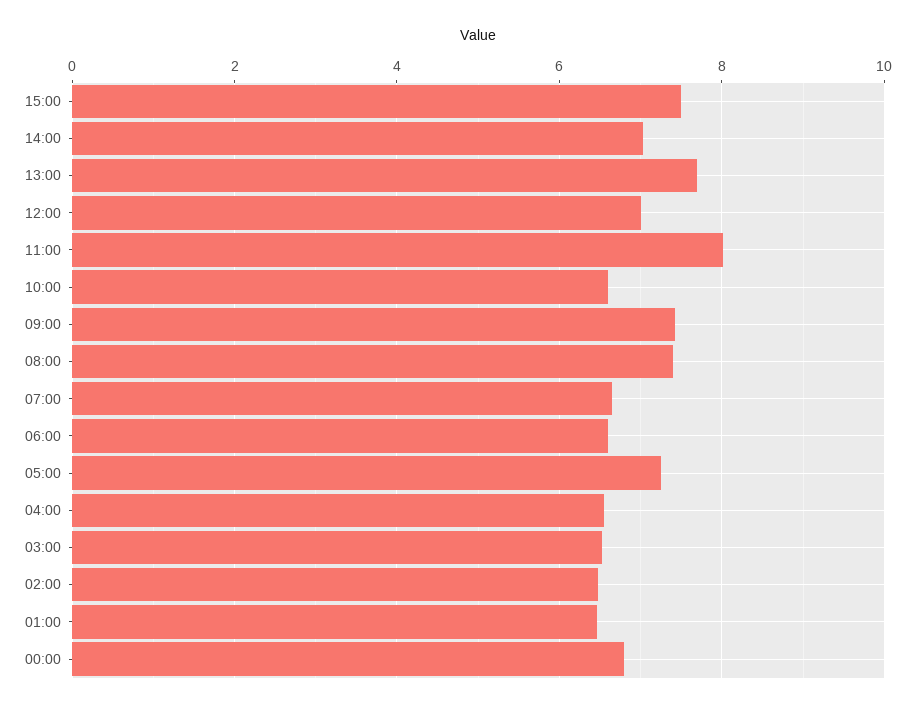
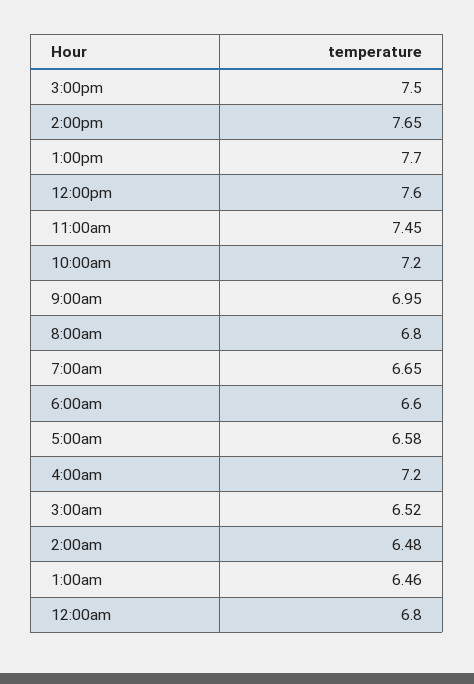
14:00: 7 -> 7.65
12:00: 7 -> 7.6
11:00: 8 -> 7.45
10:00: 6.6 -> 7.2
09:00: 7.4 -> 6.95
08:00: 7.4 -> 6.8
05:00: 7.2 -> 6.58
04:00: 6.6 -> 7.2

